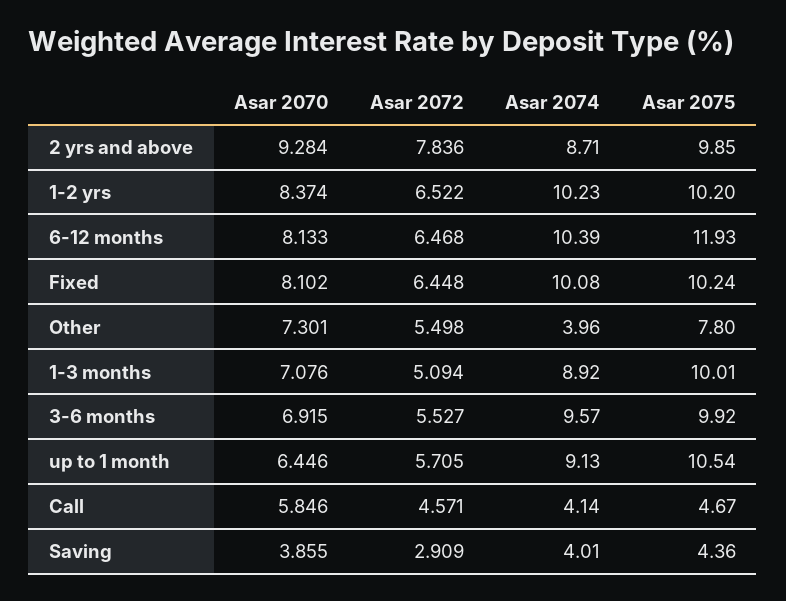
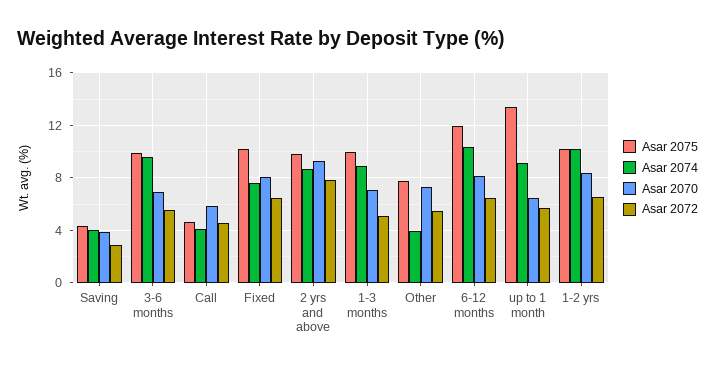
Asar 2074, Fixed: 10.08 -> 7.5
Asar 2075, up to 1 month: 10.54 -> 13.5

